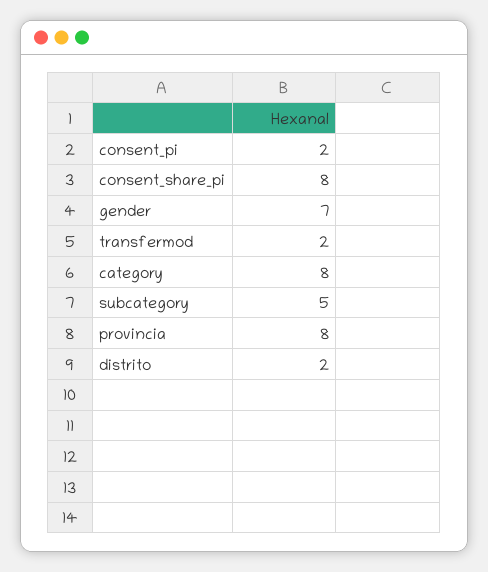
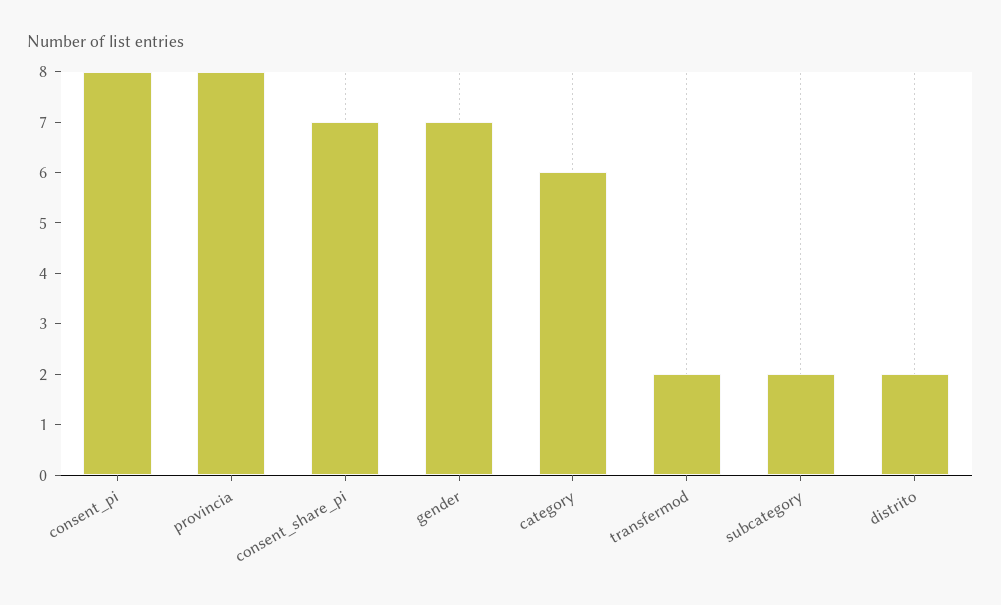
consent_pi: 2 -> 8
consent_share_pi: 8 -> 7
category: 8 -> 6
subcategory: 5 -> 2

